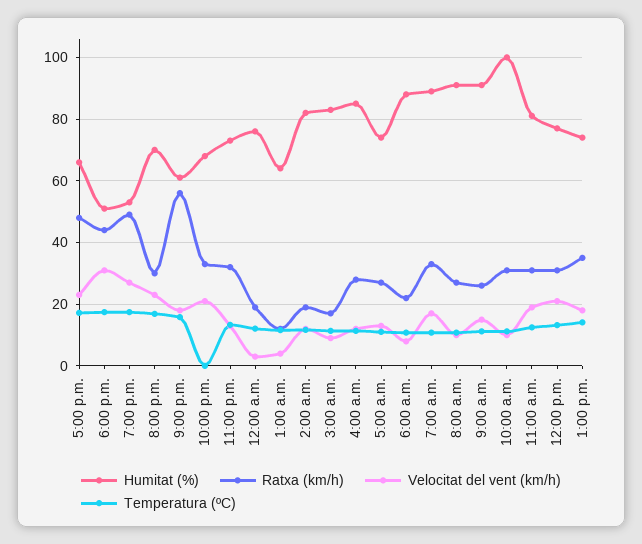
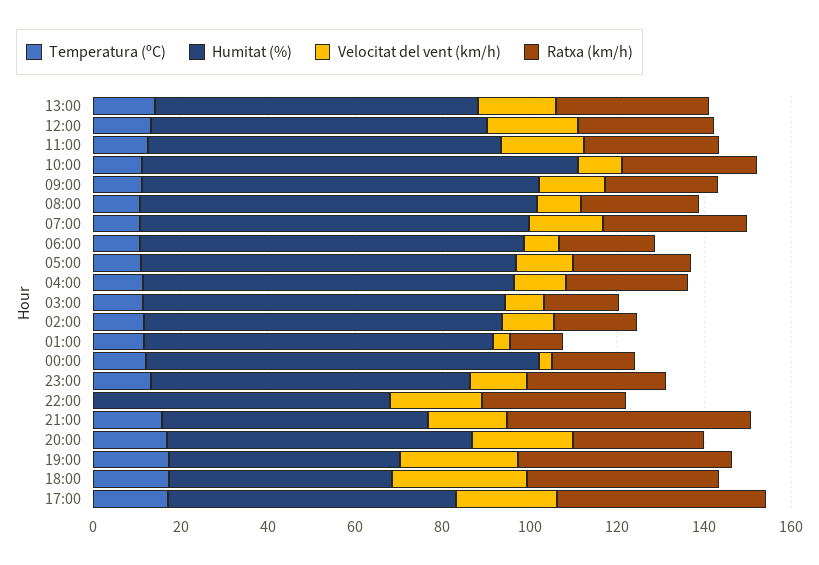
Humitat (%), 12:00 a.m.: 76 -> 90
Humitat (%), 1:00 a.m.: 64 -> 80
Humitat (%), 5:00 a.m.: 74 -> 85

